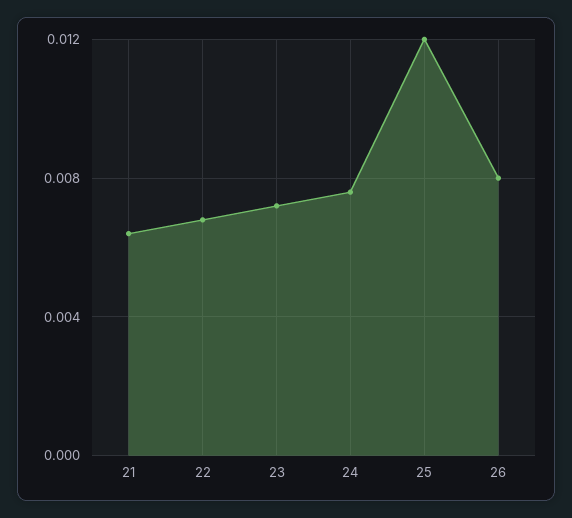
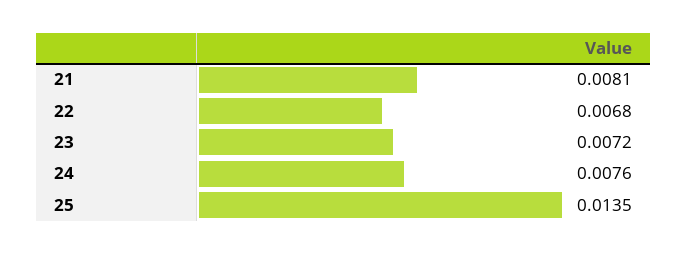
21: 0.0065 -> 0.0081
25: 0.012 -> 0.0135
26: 0.008 -> none

